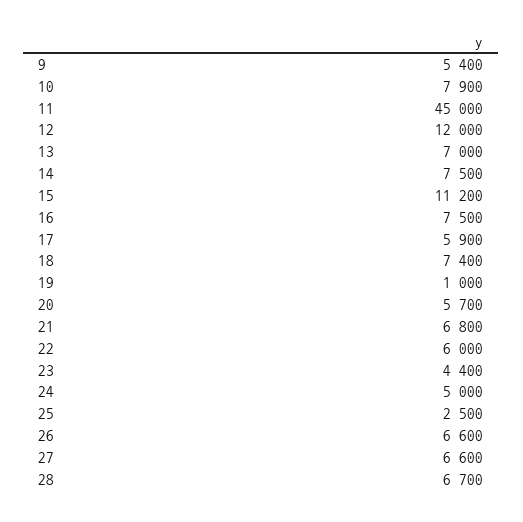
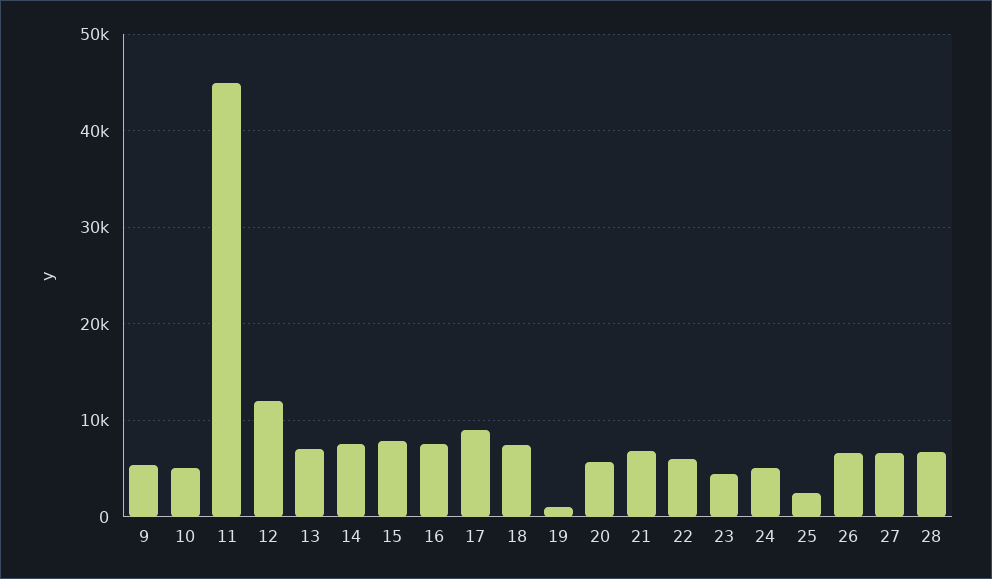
10: 7900 -> 5000
15: 11200 -> 8000
17: 5900 -> 9000

